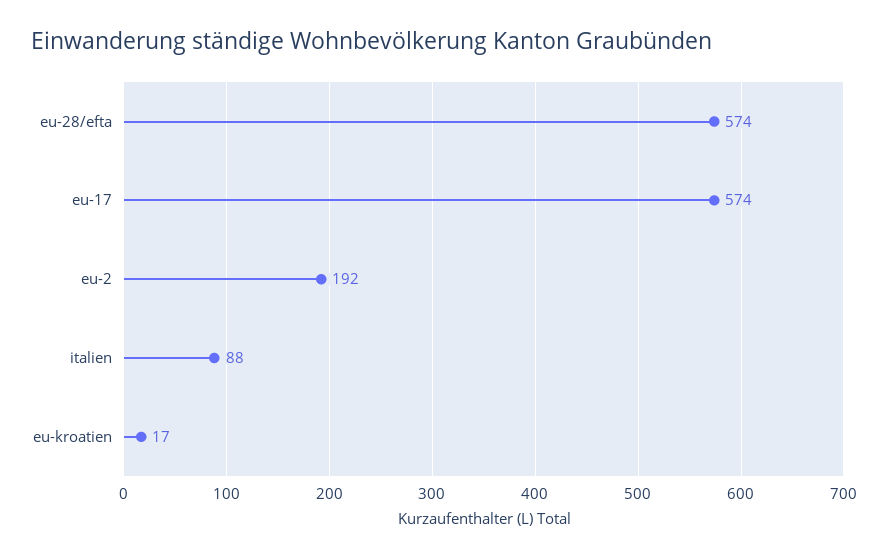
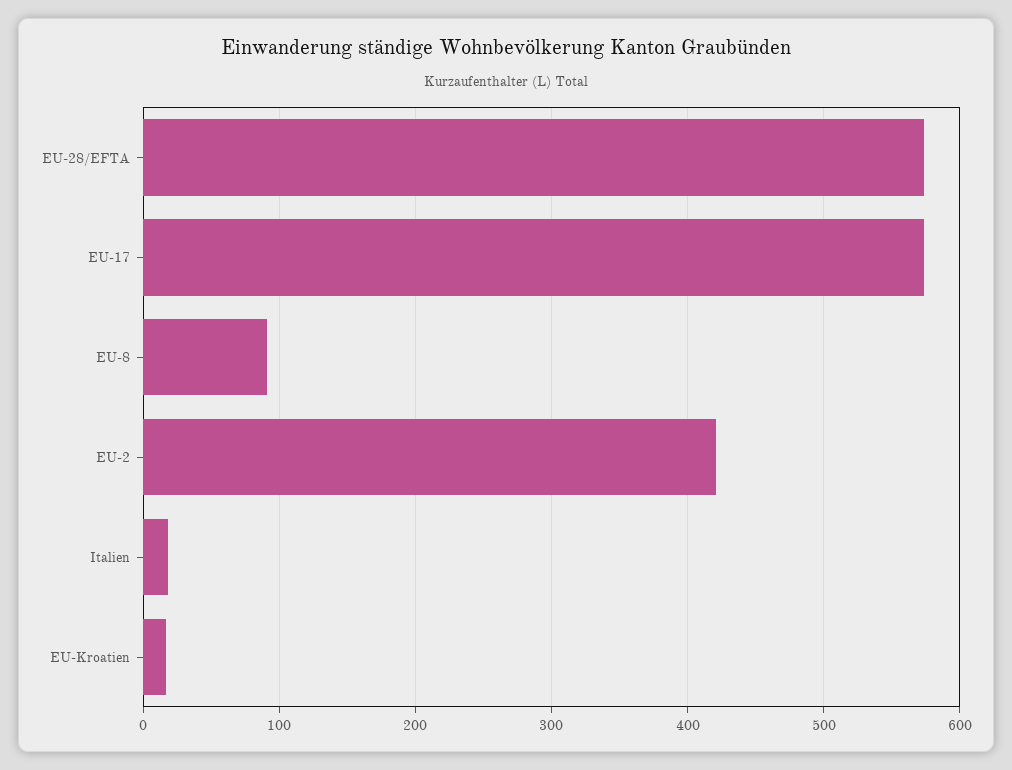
eu-2: 192 -> 420
italien: 88 -> 20
EU-8: none -> 90

